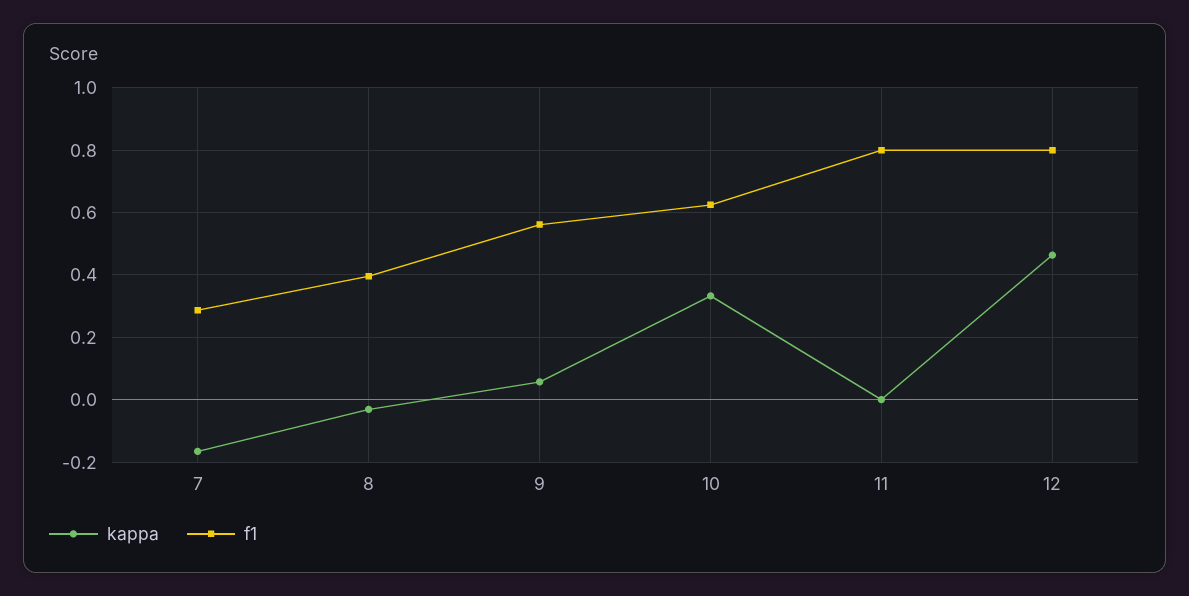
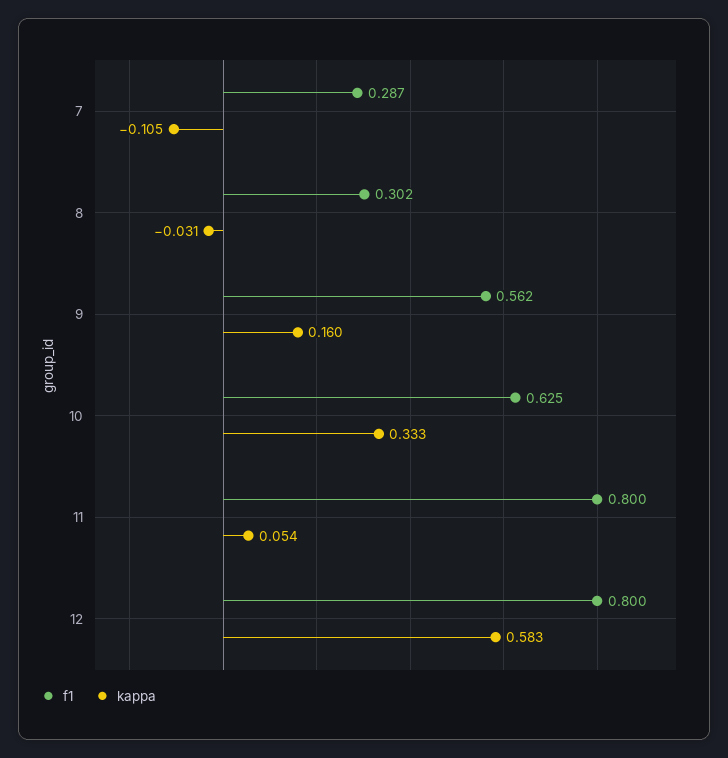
kappa, 7: -0.16 -> -0.105
f1, 8: 0.4 -> 0.302
kappa, 9: 0.06 -> 0.16
kappa, 11: 0 -> 0.054
kappa, 12: 0.46 -> 0.583

